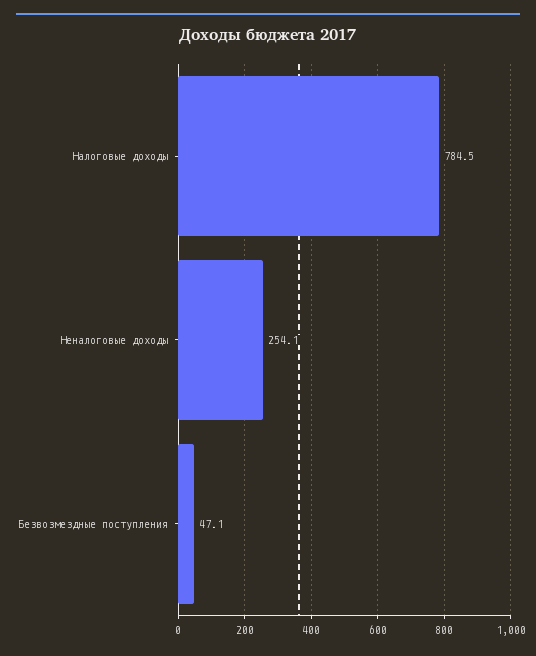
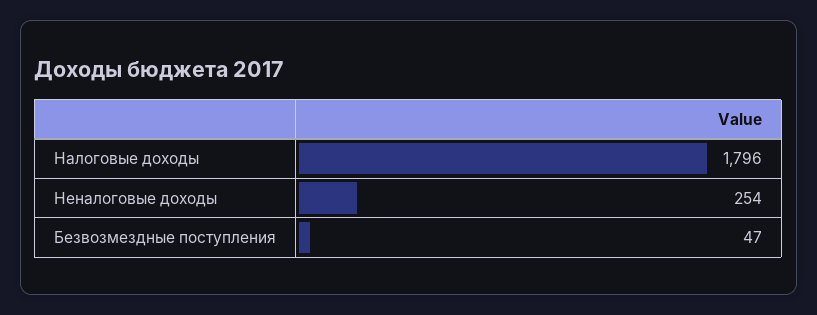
Налоговые доходы: 784.5 -> 1796

